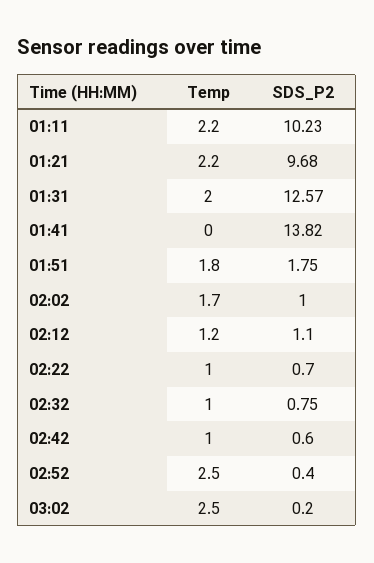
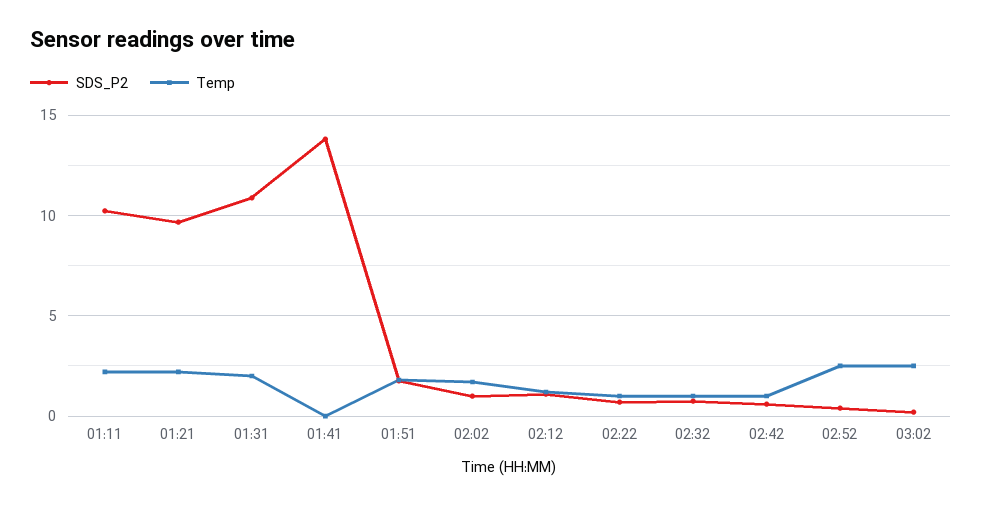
SDS_P2, 01:31: 12.57 -> 11

